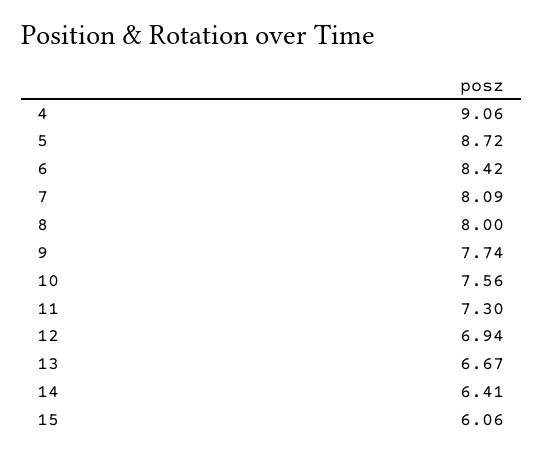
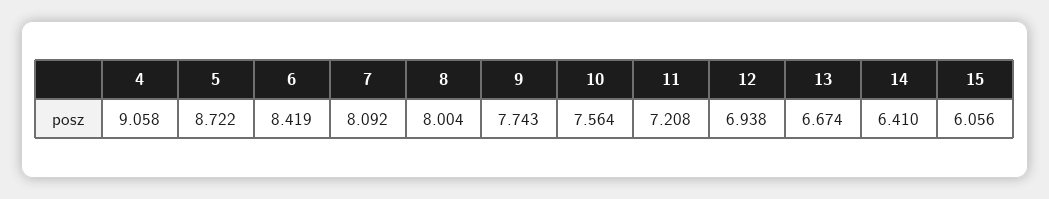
11: 7.3 -> 7.208

